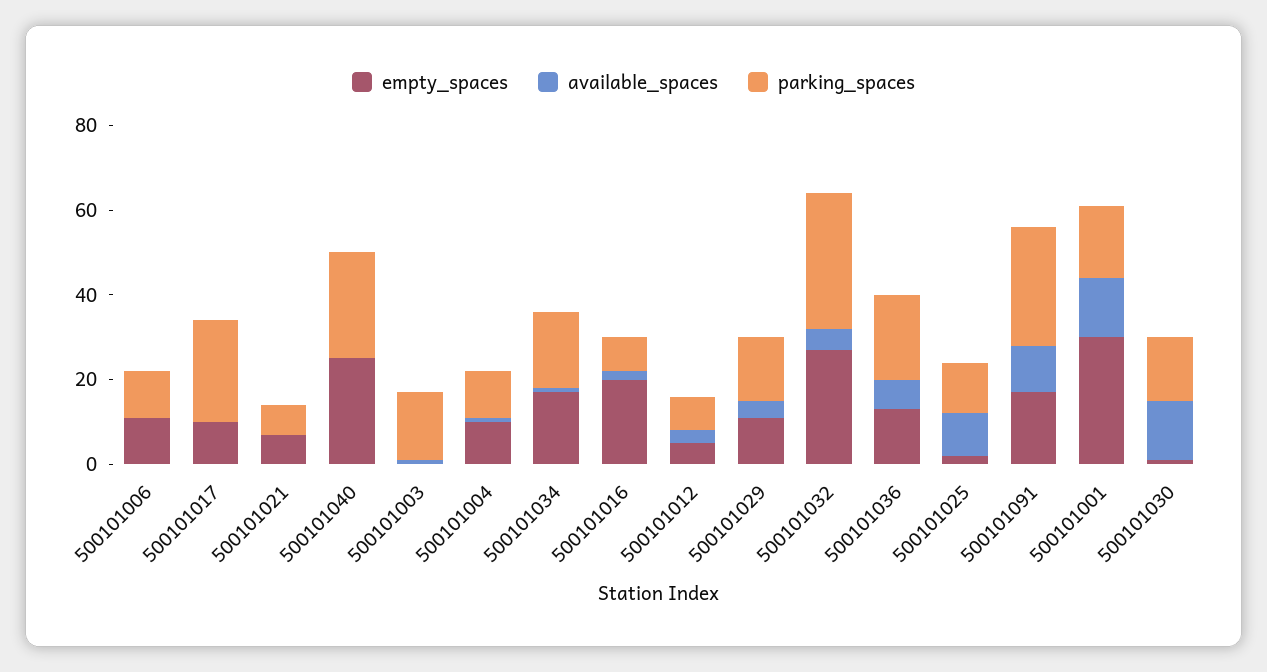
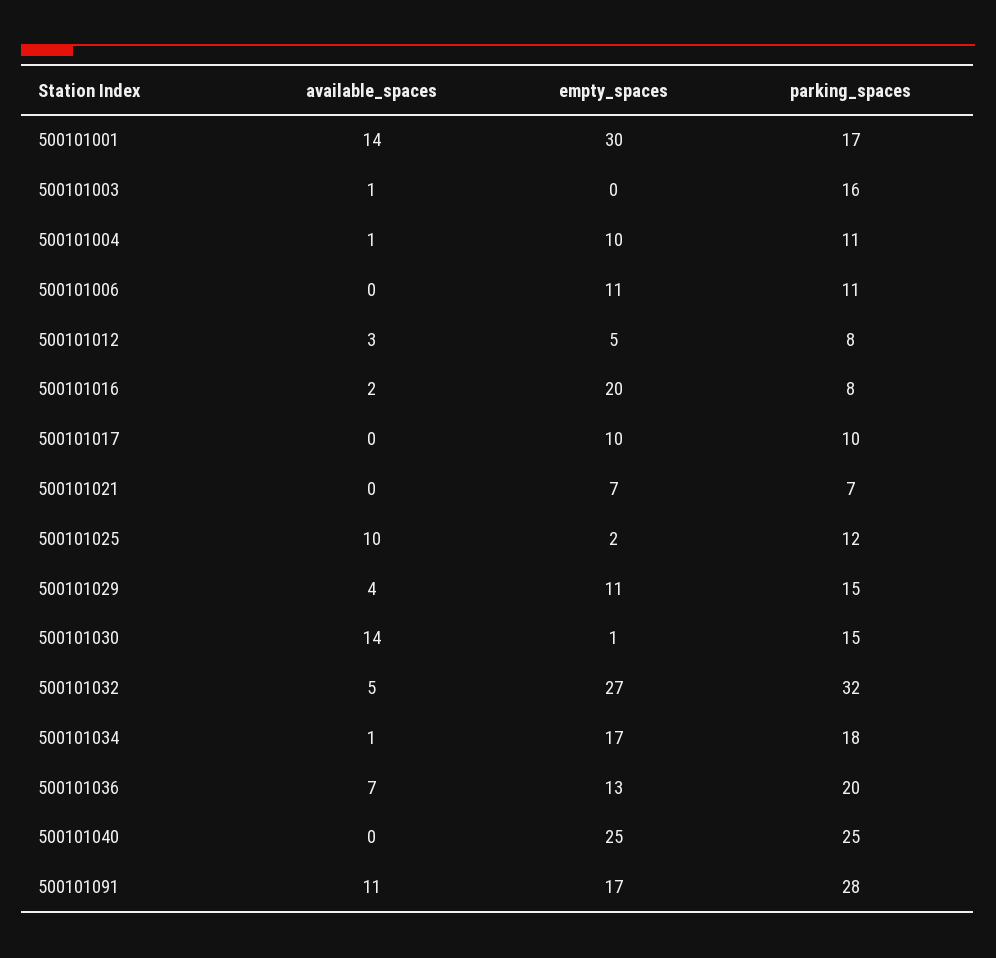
parking_spaces, 500101017: 25 -> 10

